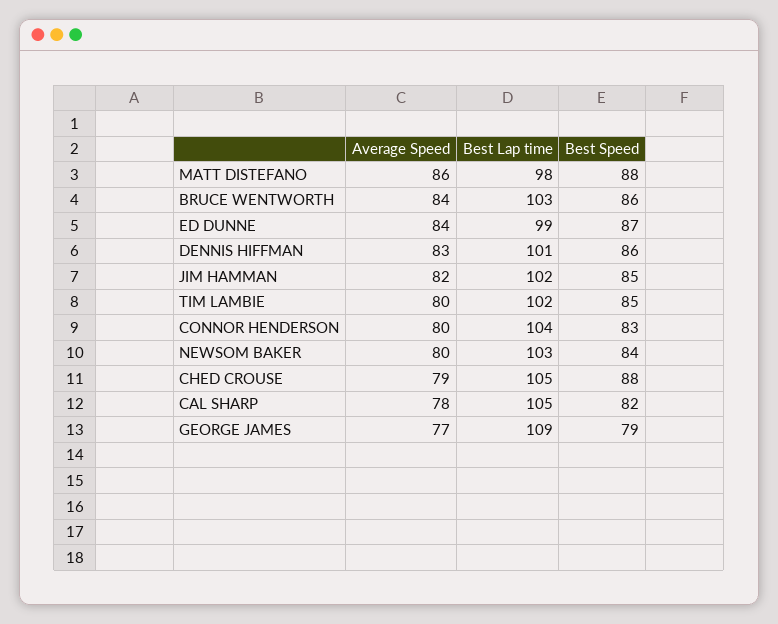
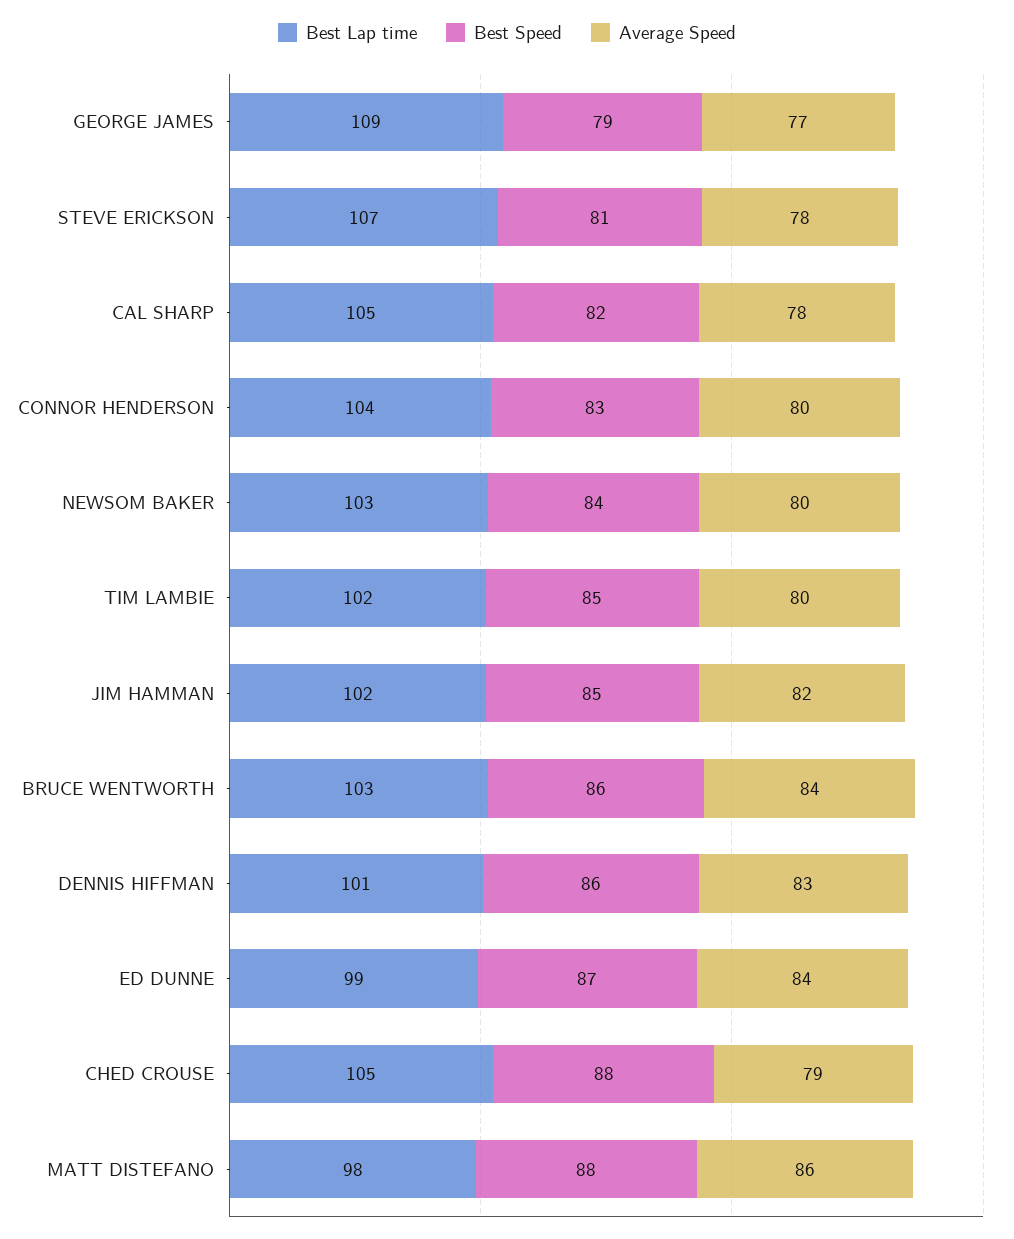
Best Lap time, STEVE ERICKSON: none -> 107
Best Speed, STEVE ERICKSON: none -> 81
Average Speed, STEVE ERICKSON: none -> 78

